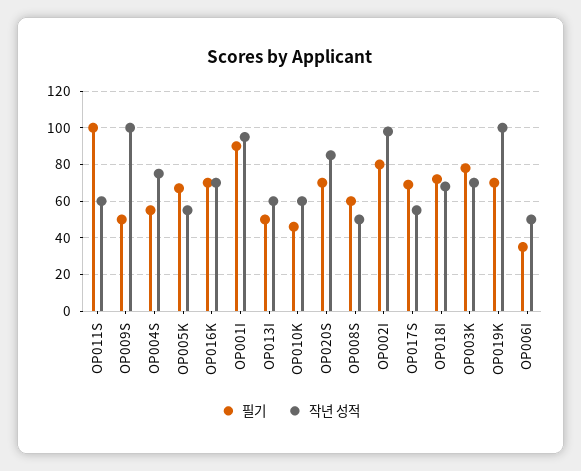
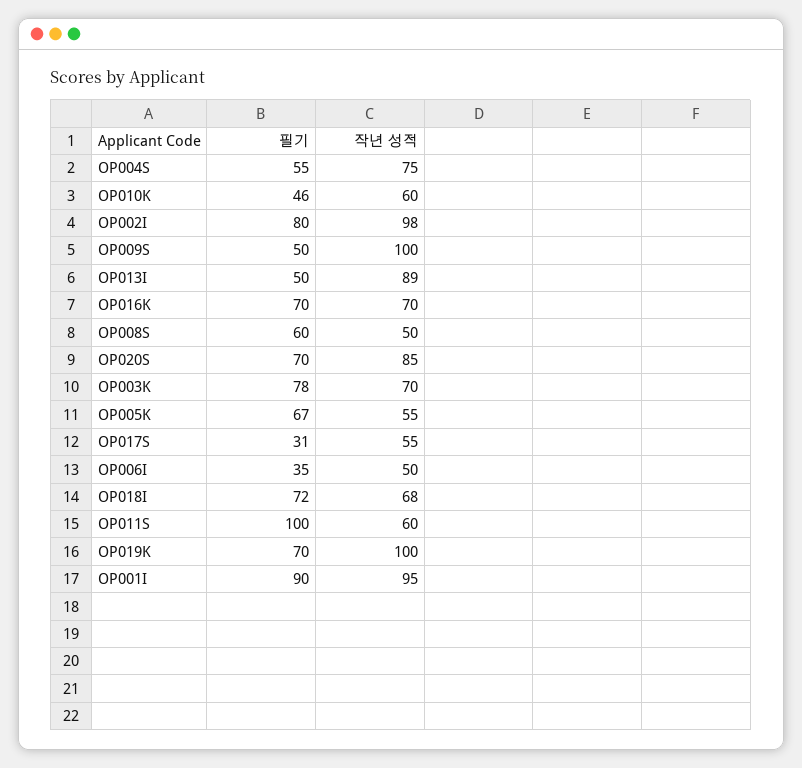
작년 성적, OP013I: 60 -> 89
필기, OP017S: 70 -> 31

